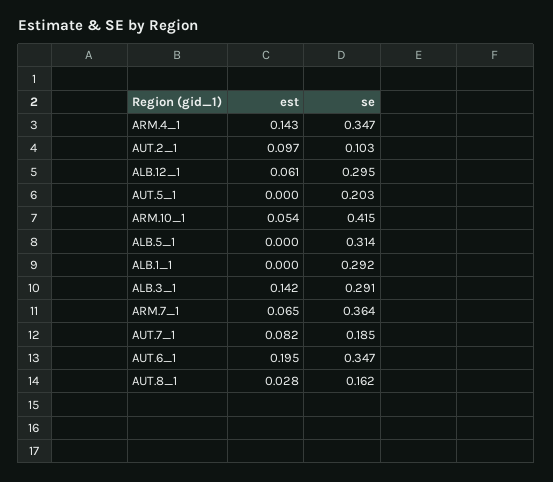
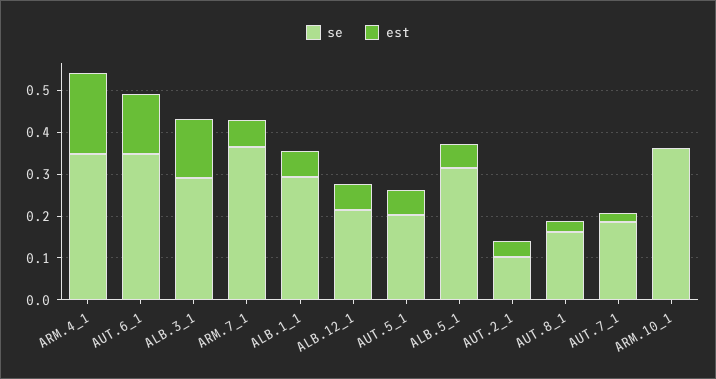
est, ARM.4_1: 0.143 -> 0.2
est, AUT.2_1: 0.097 -> 0.04
se, ALB.12_1: 0.295 -> 0.22
est, AUT.5_1: 0 -> 0.06
est, ARM.10_1: 0.054 -> 0
se, ARM.10_1: 0.415 -> 0.36
est, ALB.5_1: 0 -> 0.06
est, ALB.1_1: 0 -> 0.06
est, AUT.7_1: 0.082 -> 0.02
est, AUT.6_1: 0.195 -> 0.14

